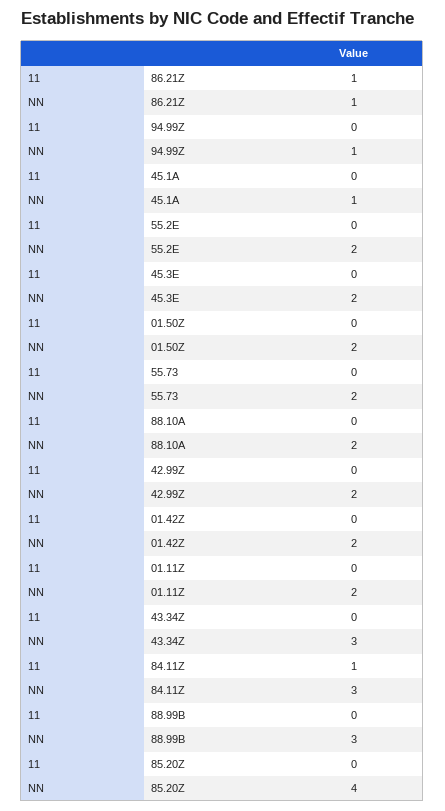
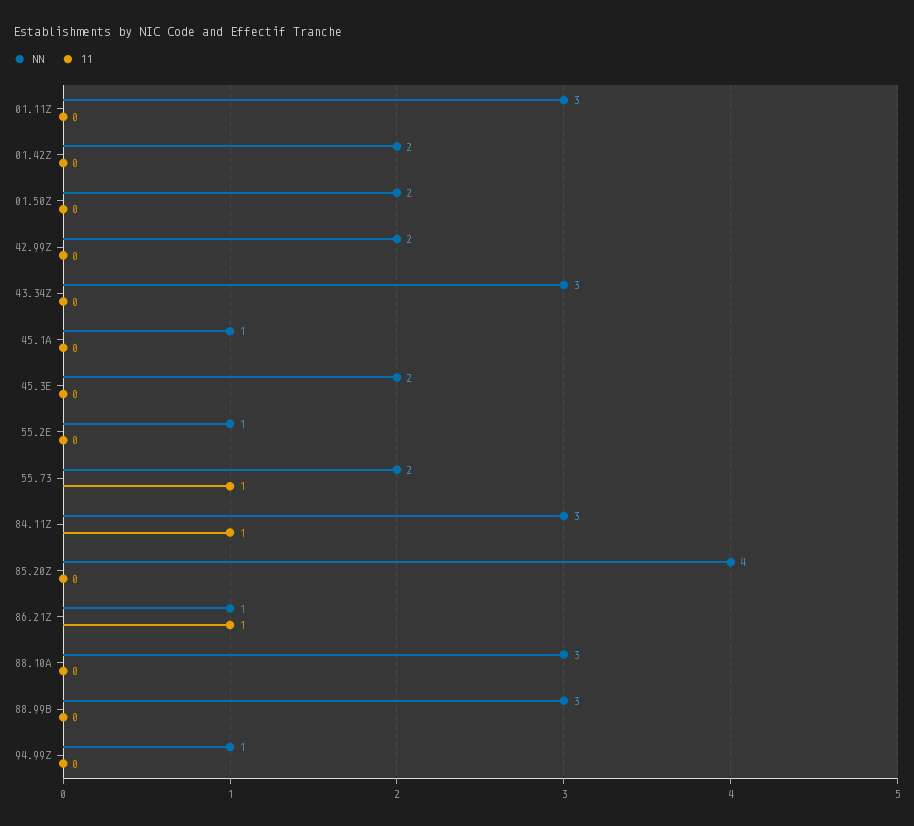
NN, 55.2E: 2 -> 1
11, 55.73: 0 -> 1
NN, 88.10A: 2 -> 3
NN, 01.11Z: 2 -> 3

